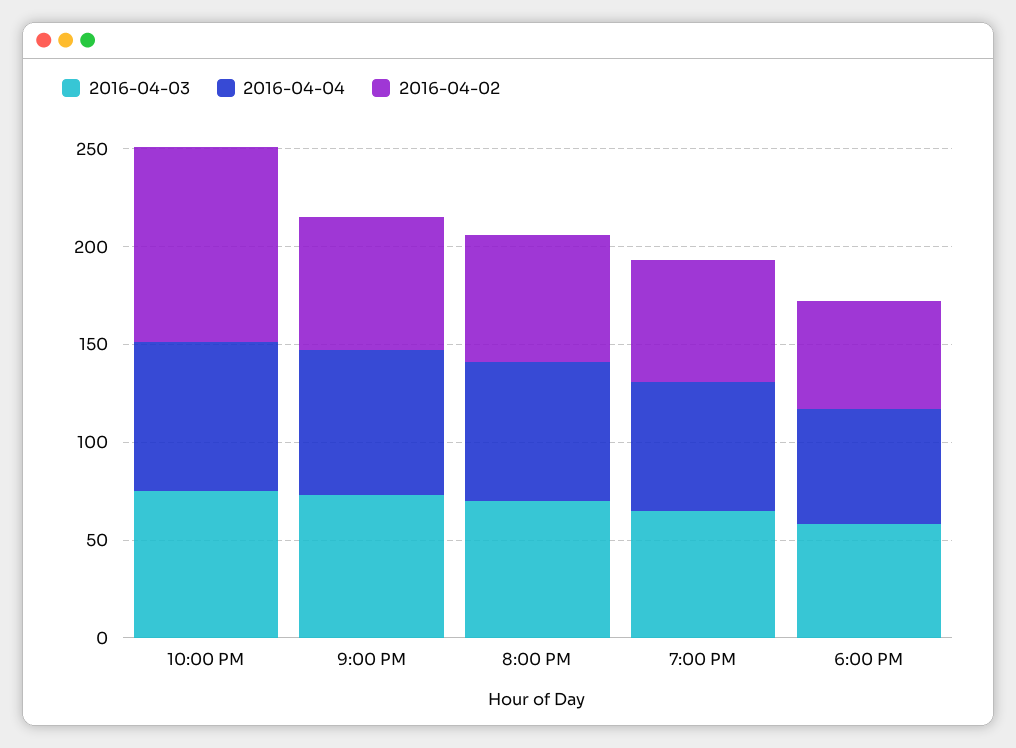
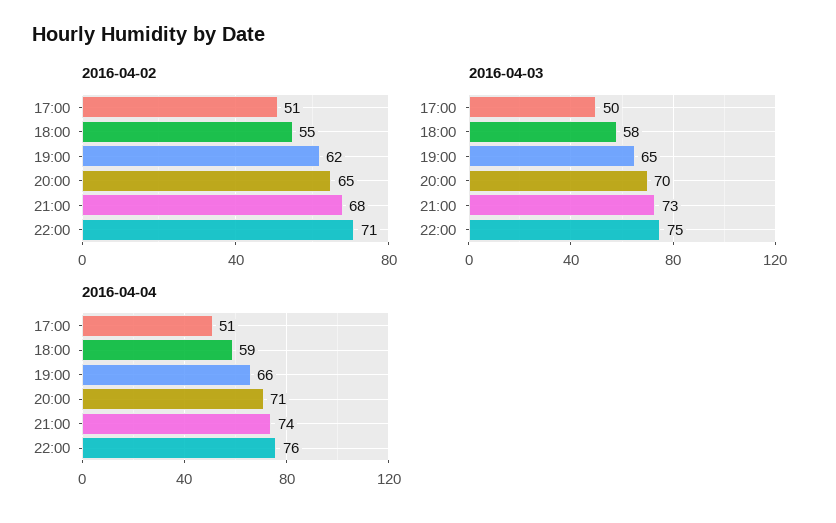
2016-04-02, 10:00 PM: 100 -> 71
2016-04-02, 17:00: none -> 51
2016-04-03, 17:00: none -> 50
2016-04-04, 17:00: none -> 51

